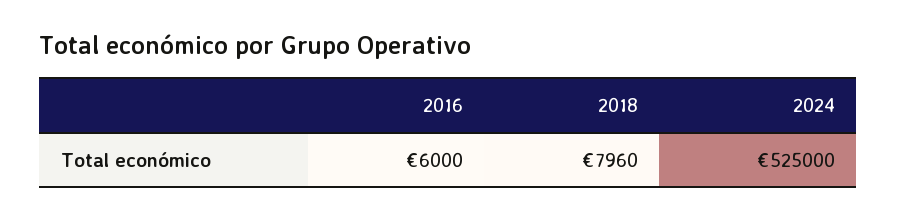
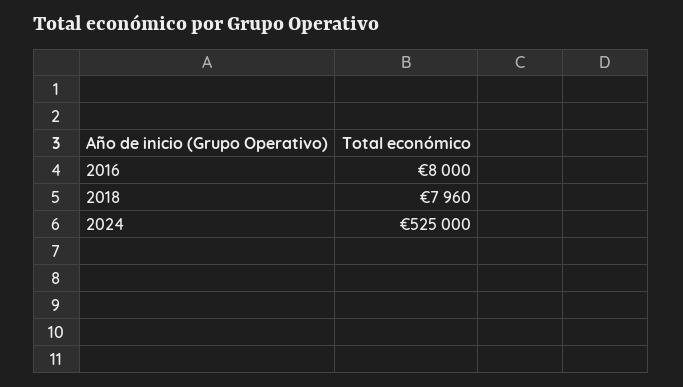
2016: 6000 -> 8000

